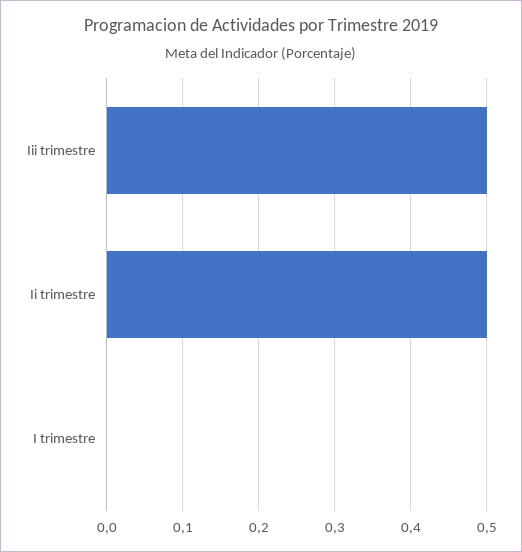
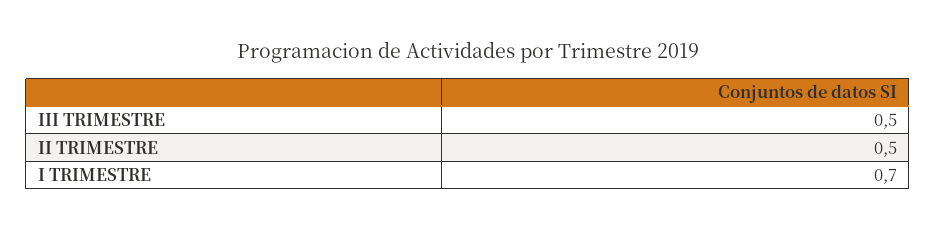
I trimestre: 0 -> 0.7

